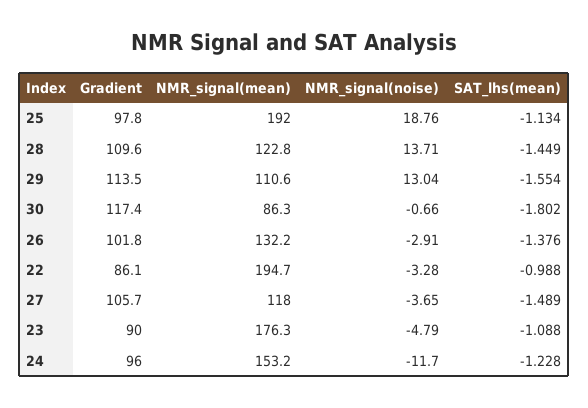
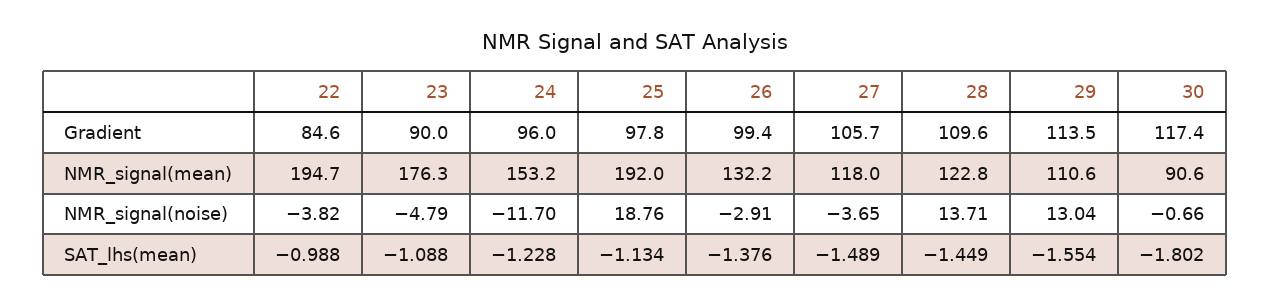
NMR_signal(mean), 30: 86.3 -> 90.6
Gradient, 26: 101.8 -> 99.4
Gradient, 22: 86.1 -> 84.6
NMR_signal(noise), 22: -3.28 -> -3.82

